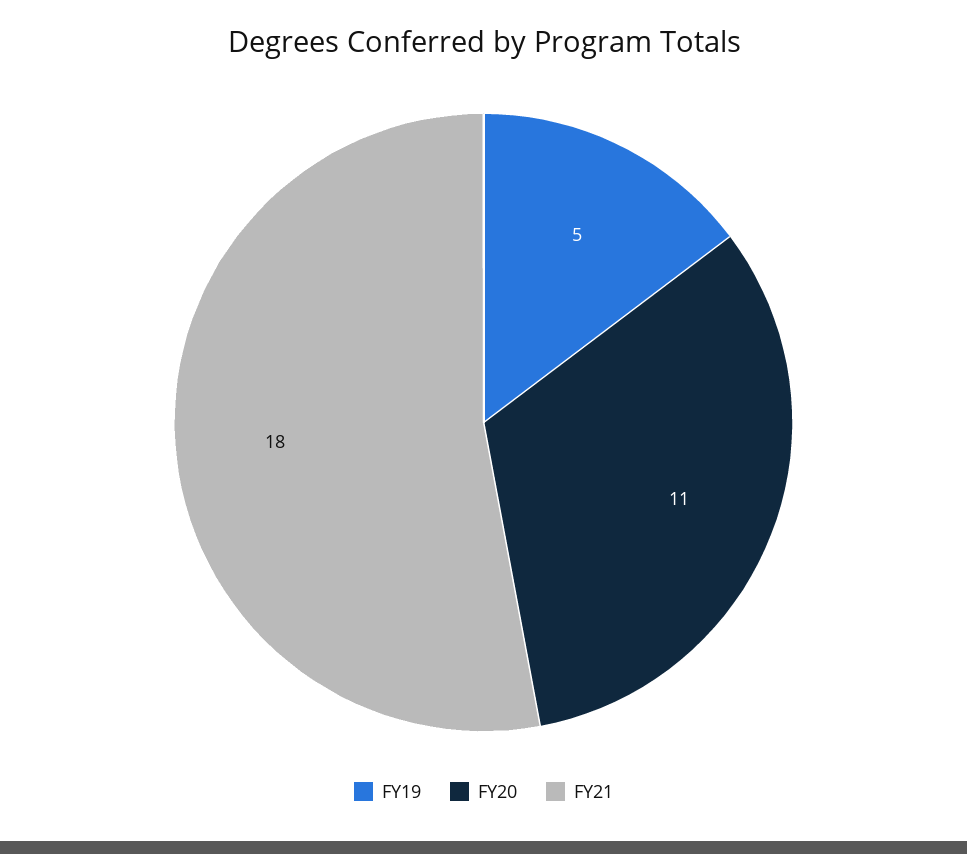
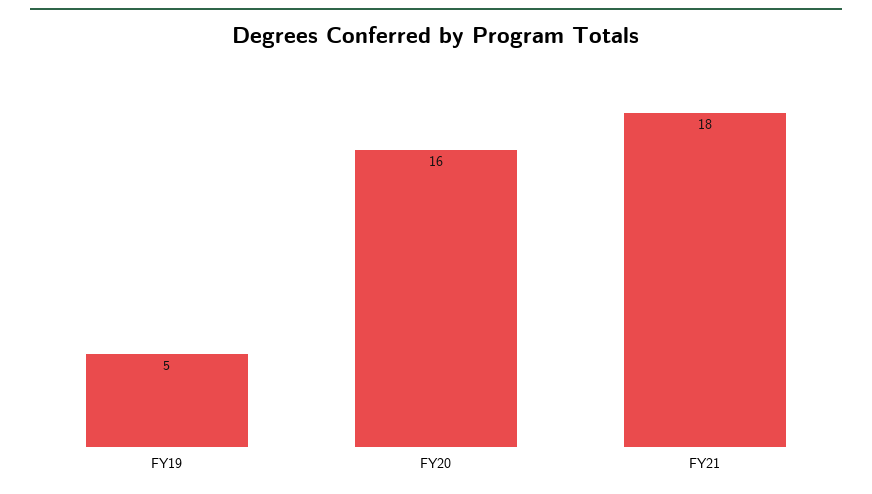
FY20: 11 -> 16

